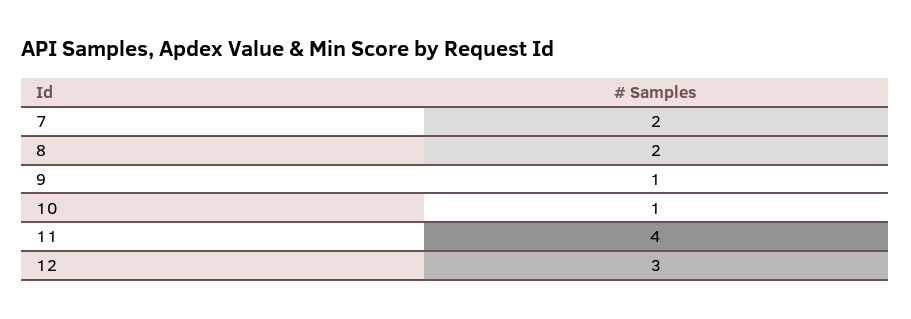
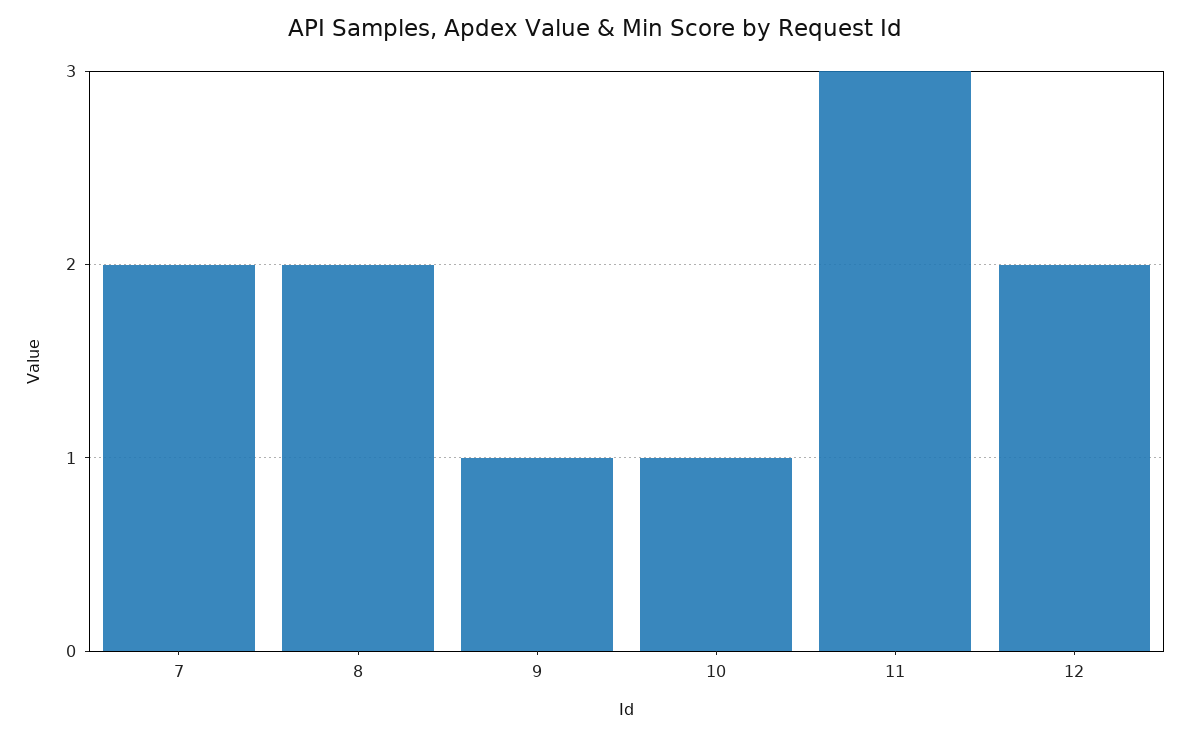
11: 4 -> 3
12: 3 -> 2

